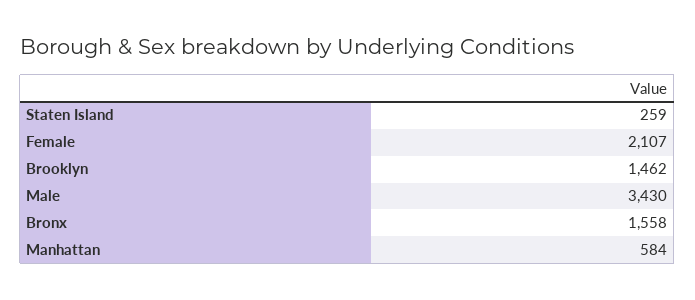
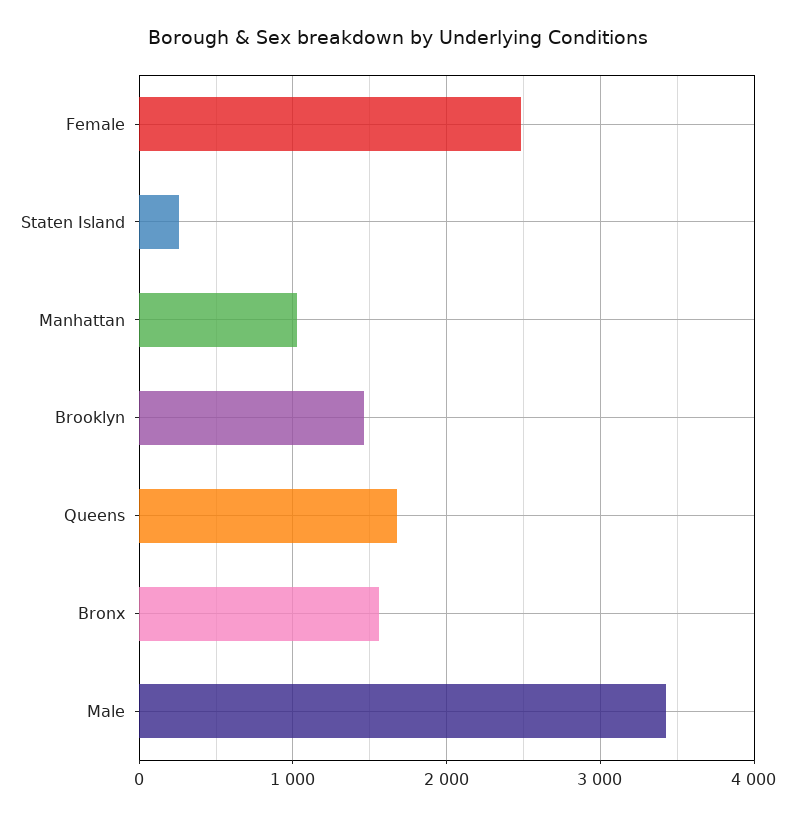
Female: 2107 -> 2500
Manhattan: 584 -> 1000
Queens: none -> 1700

